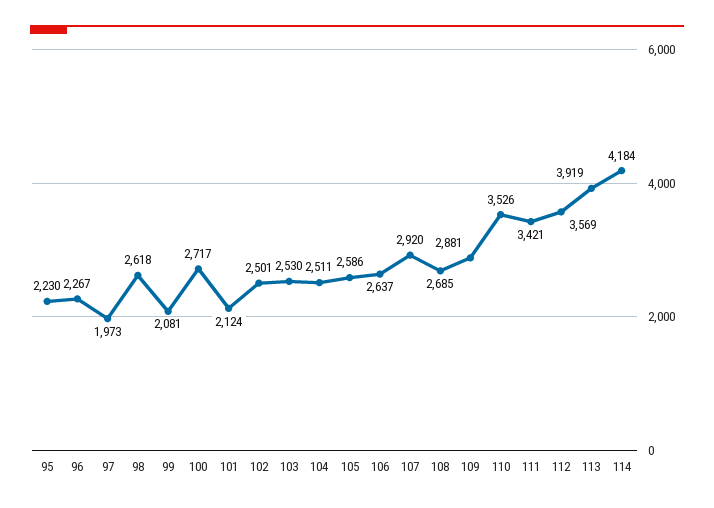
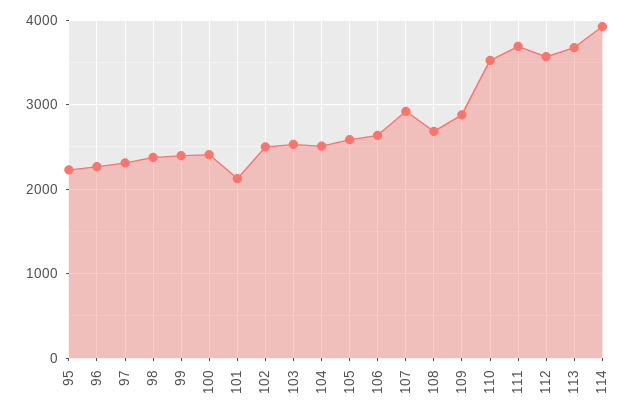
97: 1973 -> 2300
98: 2618 -> 2400
99: 2081 -> 2400
100: 2717 -> 2400
111: 3421 -> 3700
113: 3919 -> 3700
114: 4184 -> 3900

